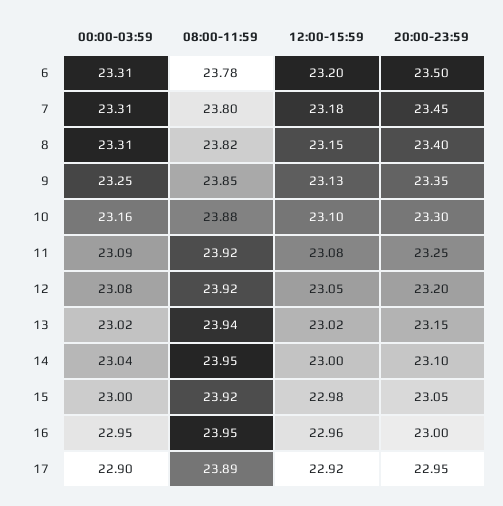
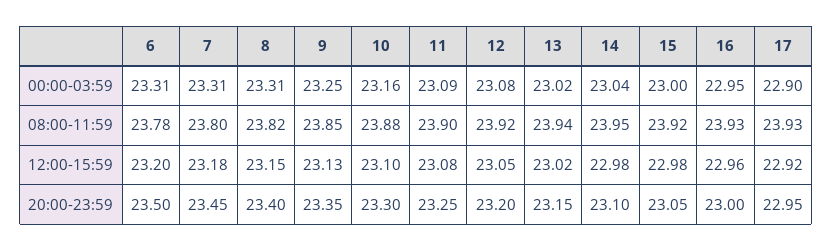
08:00-11:59, 11: 23.92 -> 23.9
12:00-15:59, 14: 23 -> 22.98
08:00-11:59, 16: 23.95 -> 23.93
08:00-11:59, 17: 23.89 -> 23.93

